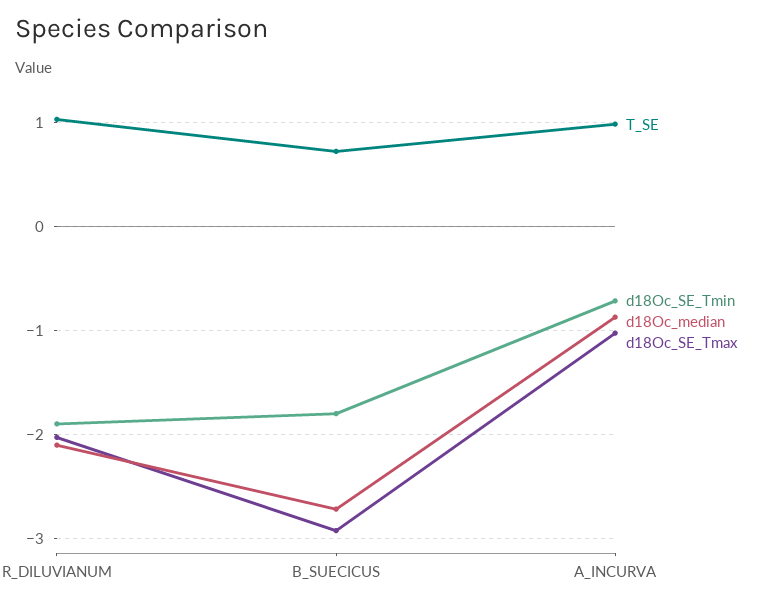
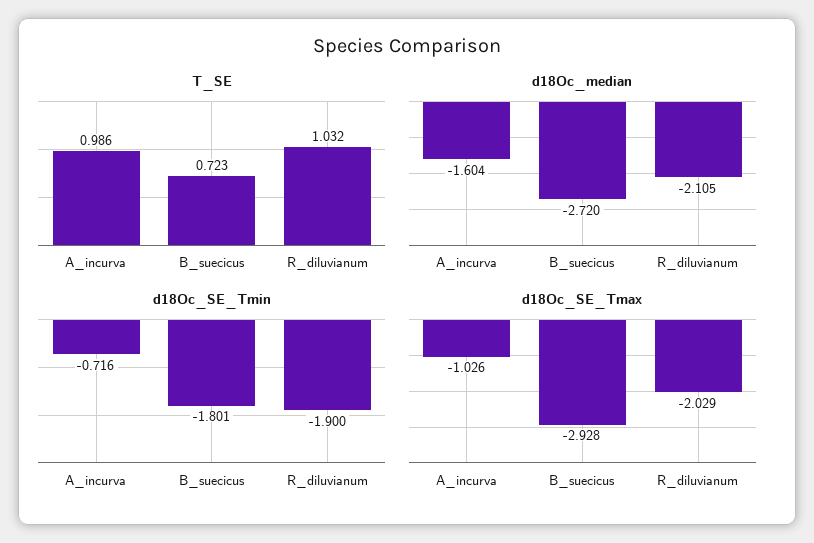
d18Oc_median, A_INCURVA: -0.9 -> -1.604

